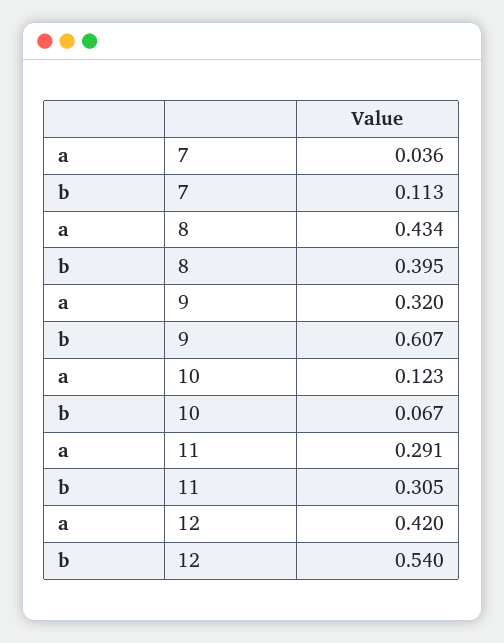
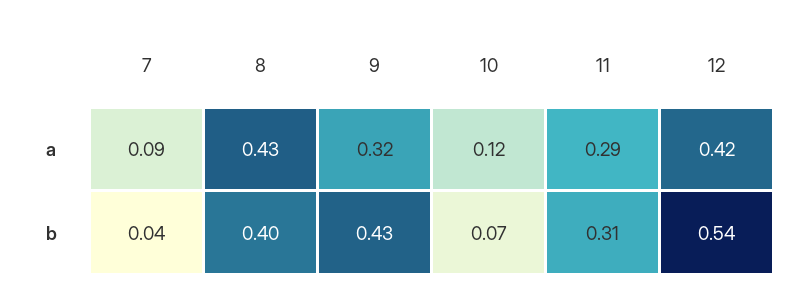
a, 7: 0.036 -> 0.09
b, 7: 0.113 -> 0.04
b, 9: 0.607 -> 0.43

